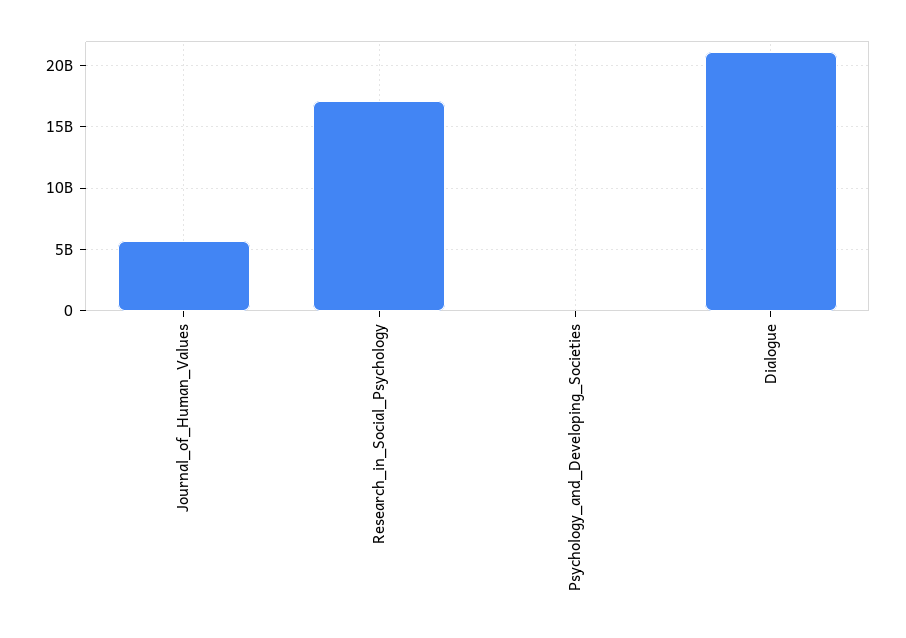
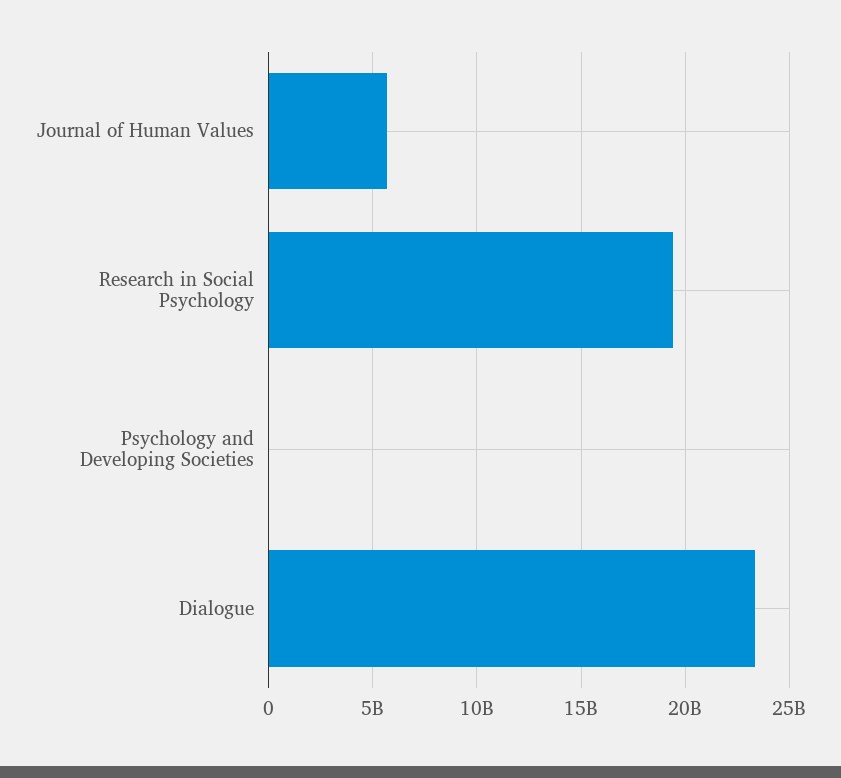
Research_in_Social_Psychology: 17000000000 -> 19500000000
Dialogue: 21000000000 -> 23500000000

